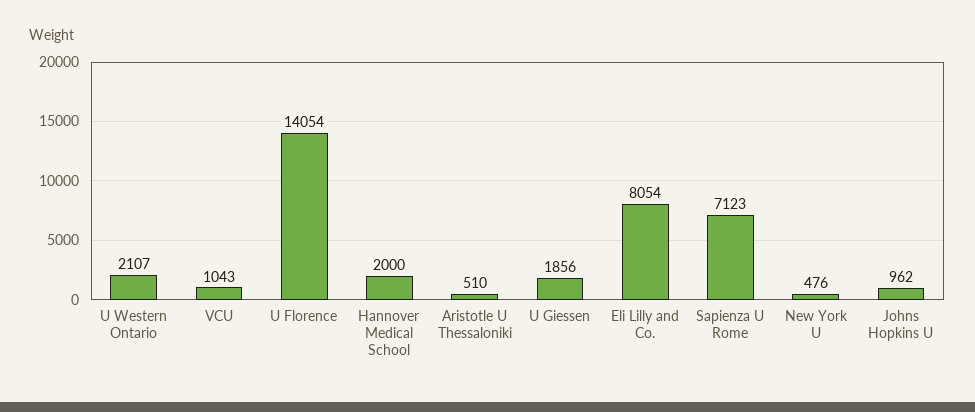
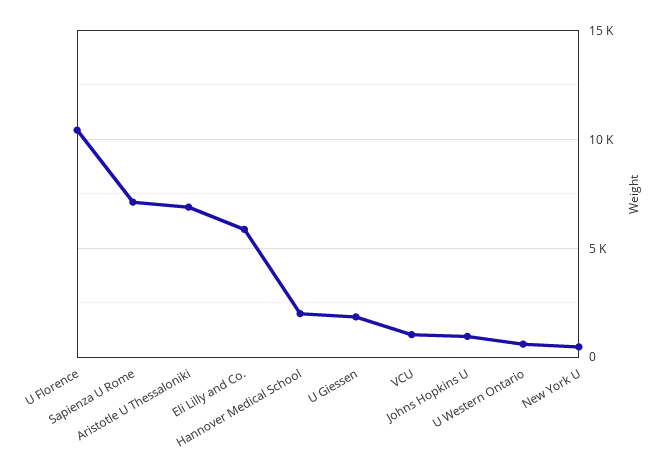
U Western Ontario: 2107 -> 500
U Florence: 14054 -> 10500
Aristotle U Thessaloniki: 510 -> 7000
Eli Lilly and Co.: 8054 -> 6000

